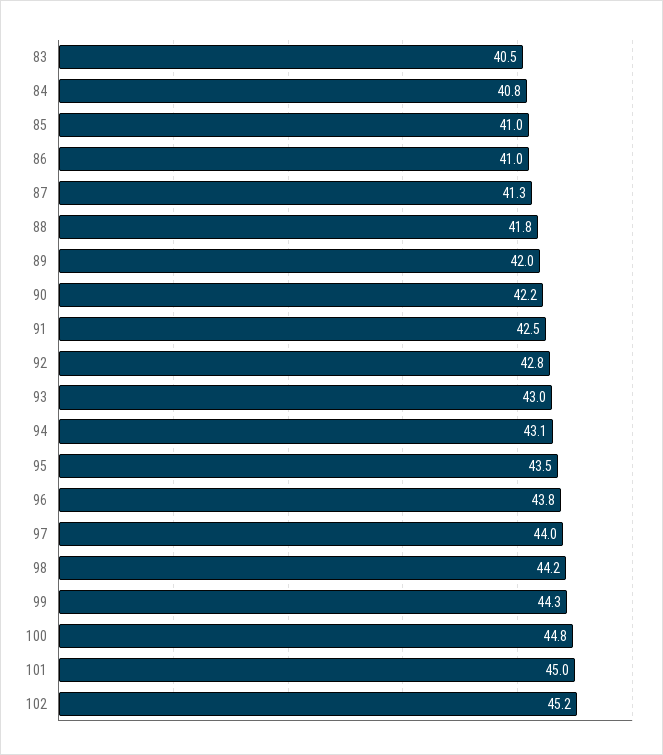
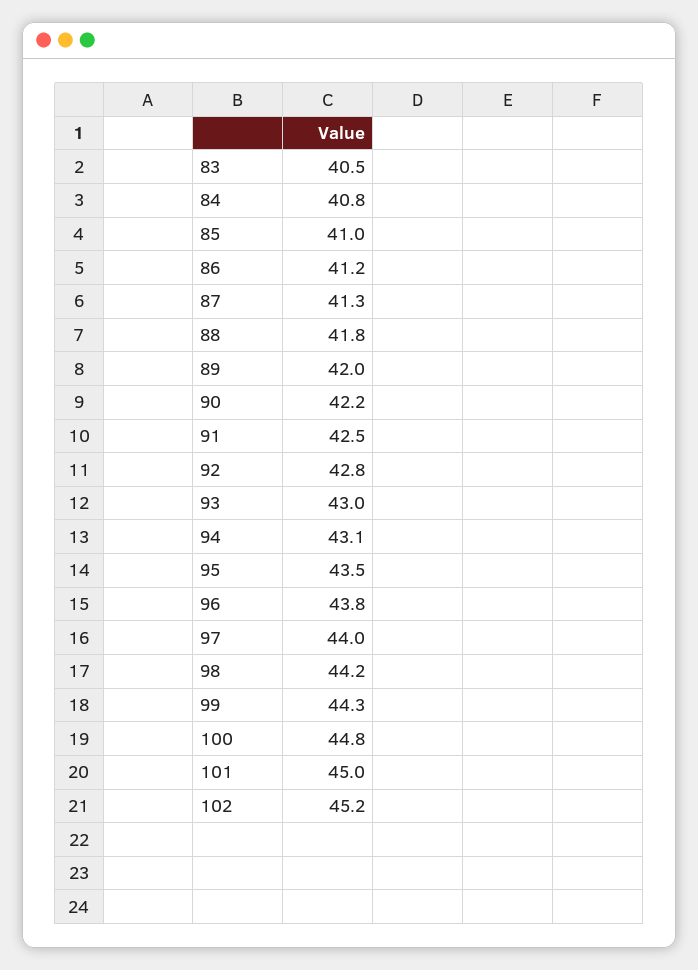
86: 41 -> 41.2

